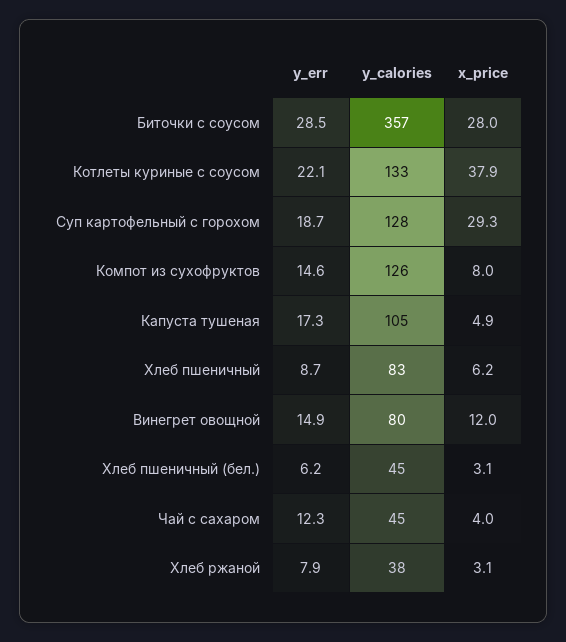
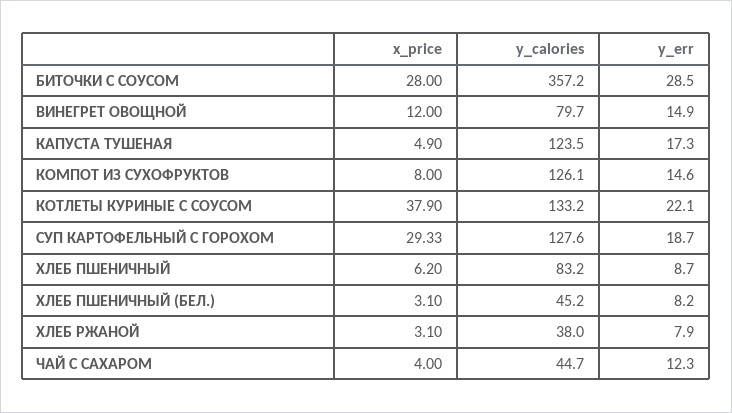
y_calories, Капуста тушеная: 105 -> 123.5
y_err, Хлеб пшеничный (бел.): 6.2 -> 8.2

